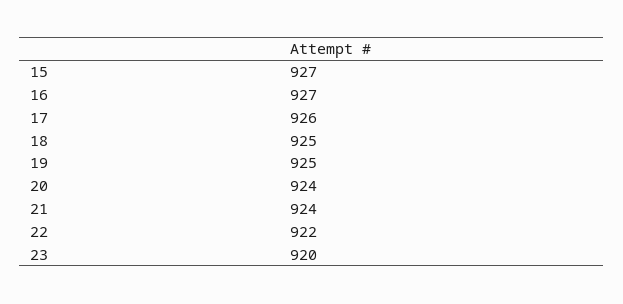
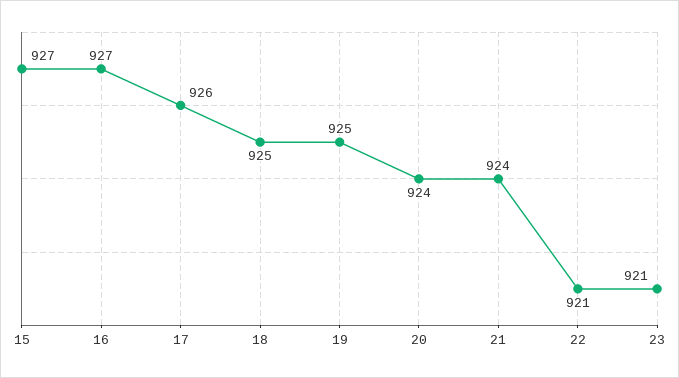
22: 922 -> 921
23: 920 -> 921

